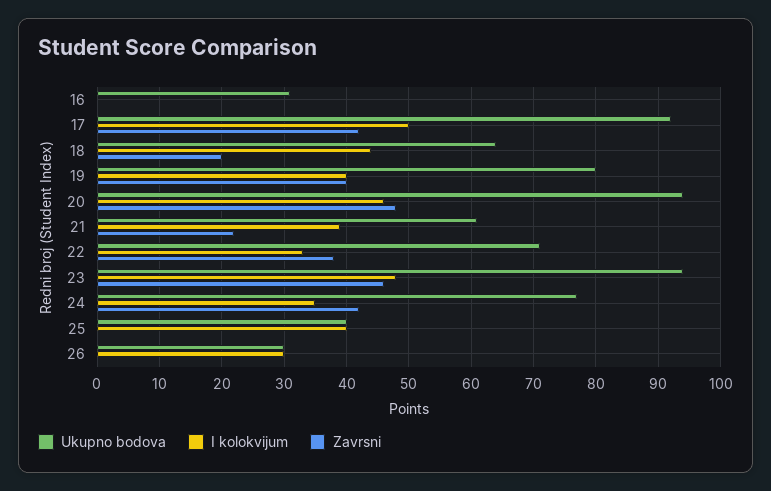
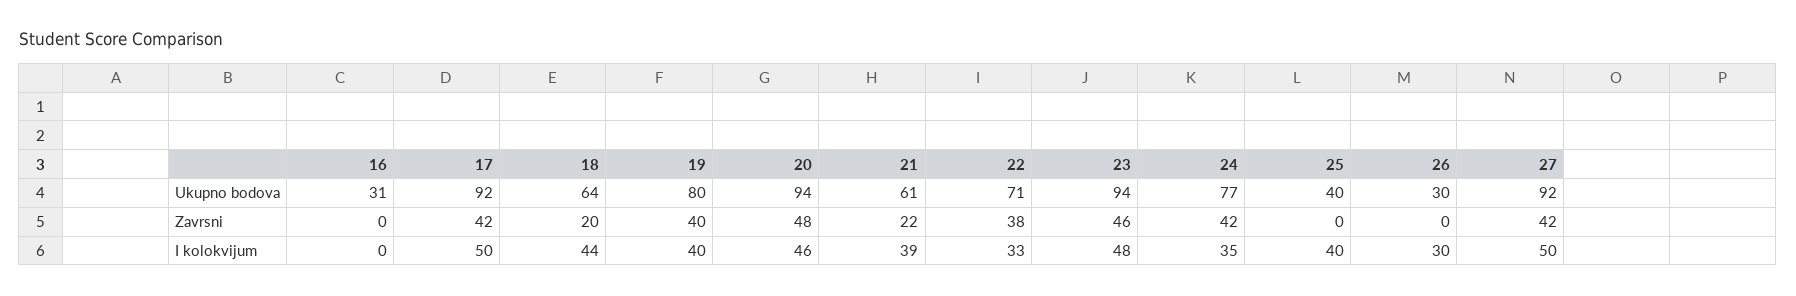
Ukupno bodova, 27: none -> 92
Zavrsni, 27: none -> 42
I kolokvijum, 27: none -> 50

